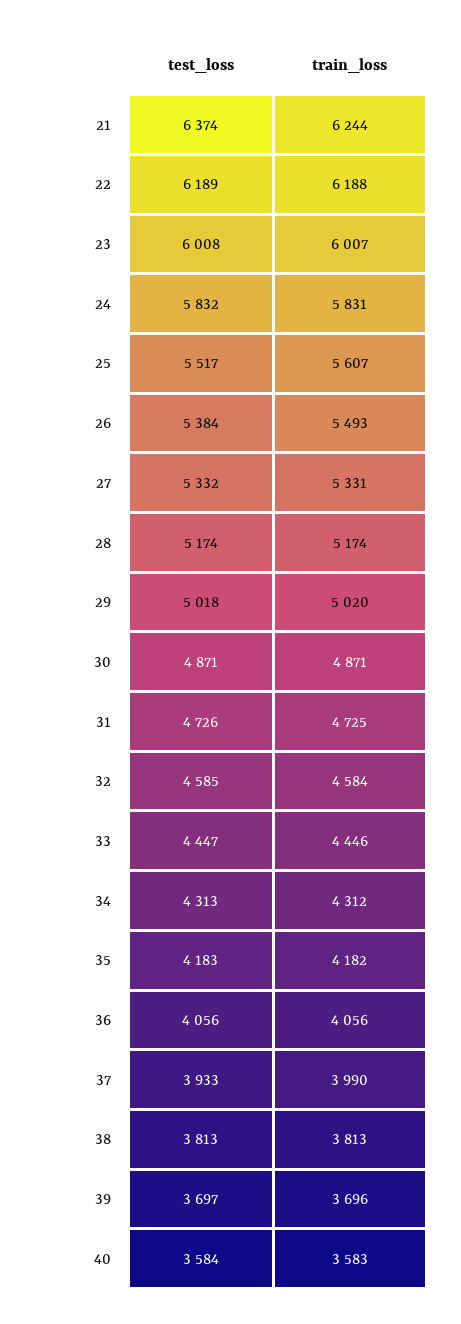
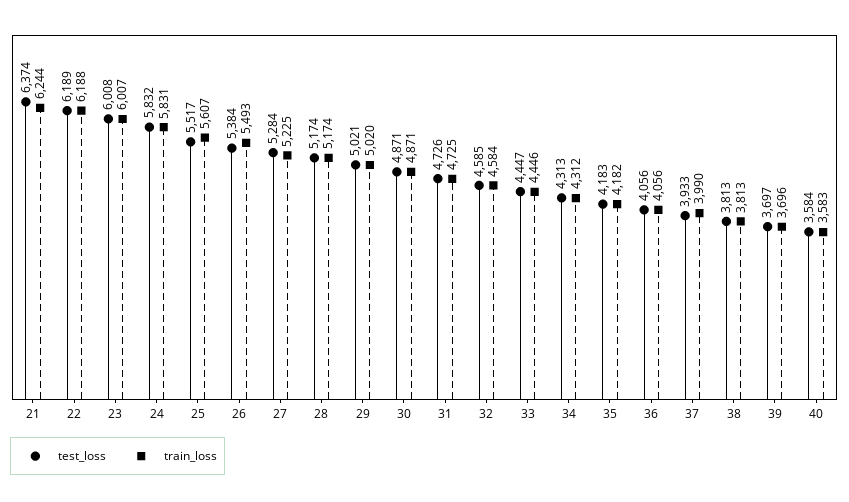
test_loss, 27: 5332 -> 5284
train_loss, 27: 5331 -> 5225
test_loss, 29: 5018 -> 5021

